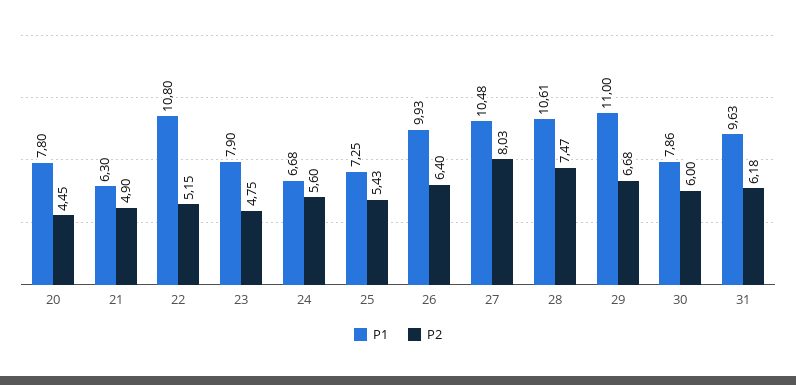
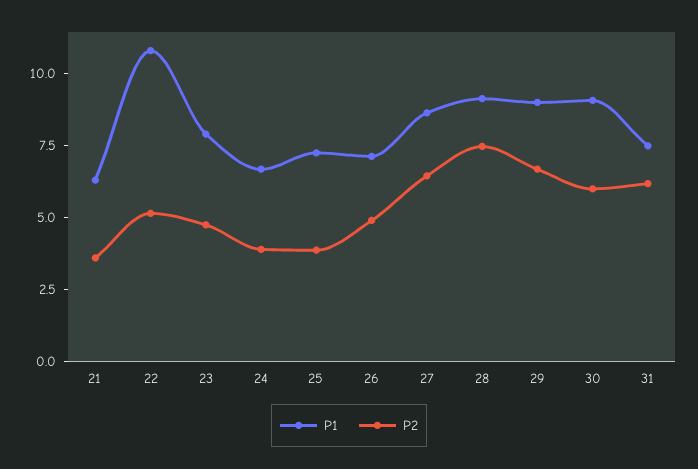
P1, 20: 7.8 -> none
P2, 20: 4.45 -> none
P2, 21: 4.9 -> 3.5
P2, 24: 5.6 -> 4
P2, 25: 5.43 -> 4
P1, 26: 9.93 -> 7
P2, 26: 6.4 -> 5
P1, 27: 10.48 -> 8.5
P2, 27: 8.03 -> 6.5
P1, 28: 10.61 -> 9
P1, 29: 11 -> 9
P1, 30: 7.86 -> 9
P1, 31: 9.63 -> 7.5

